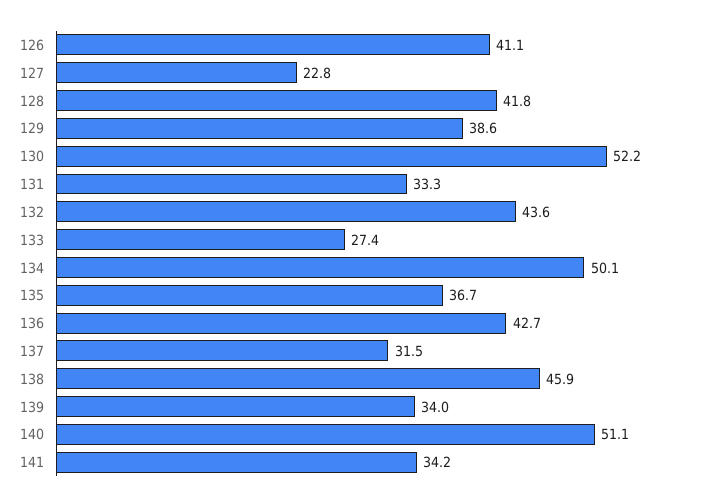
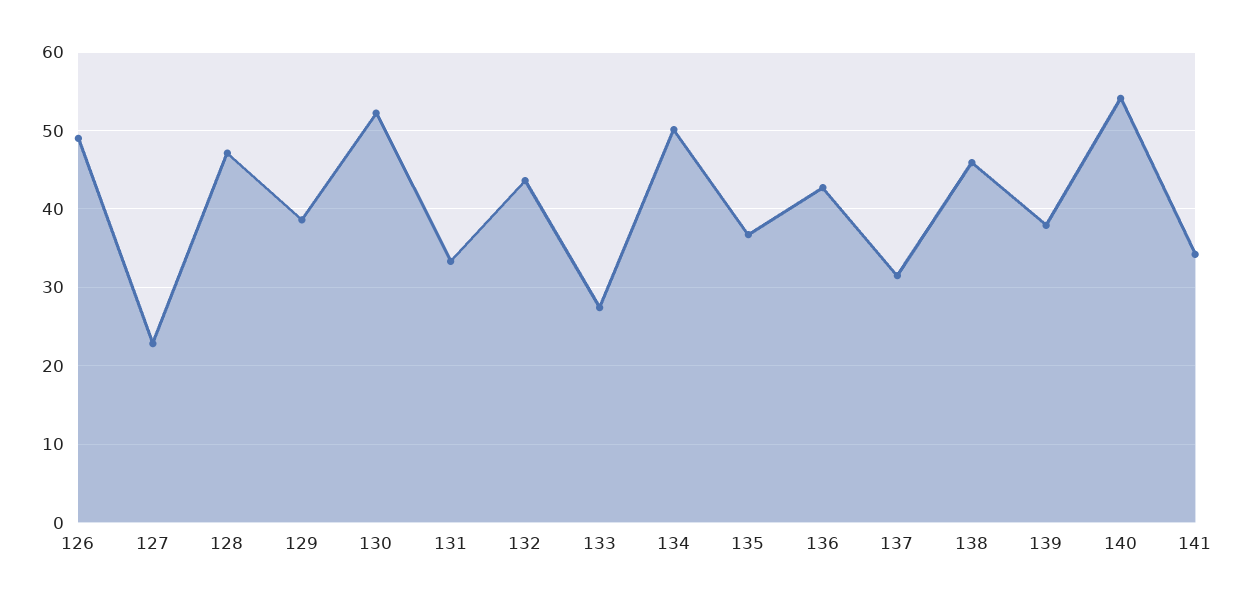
126: 41.1 -> 49
128: 41.8 -> 47
139: 34 -> 38
140: 51.1 -> 54

